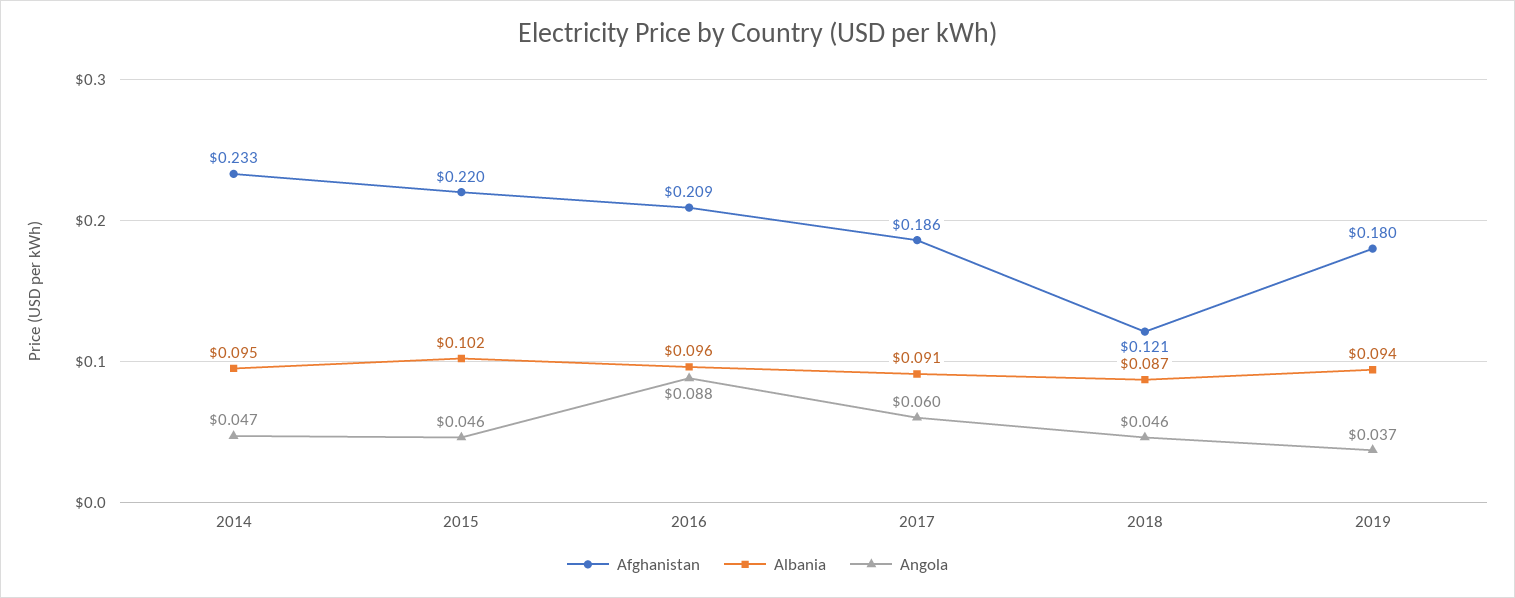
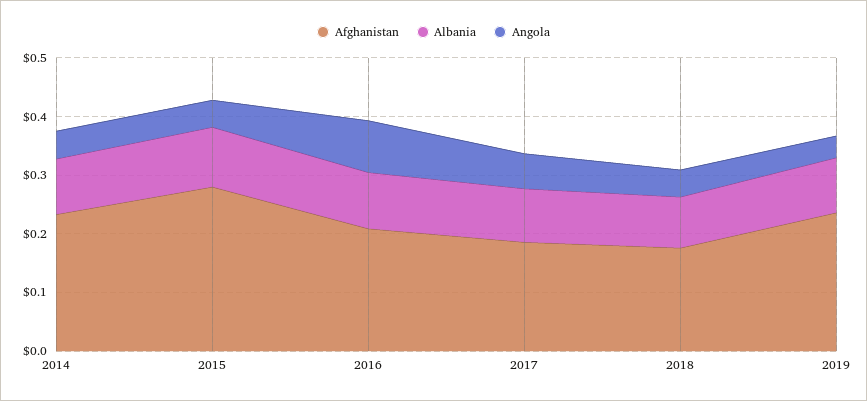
Afghanistan, 2015: 0.22 -> 0.28
Afghanistan, 2018: 0.121 -> 0.18
Afghanistan, 2019: 0.18 -> 0.24

